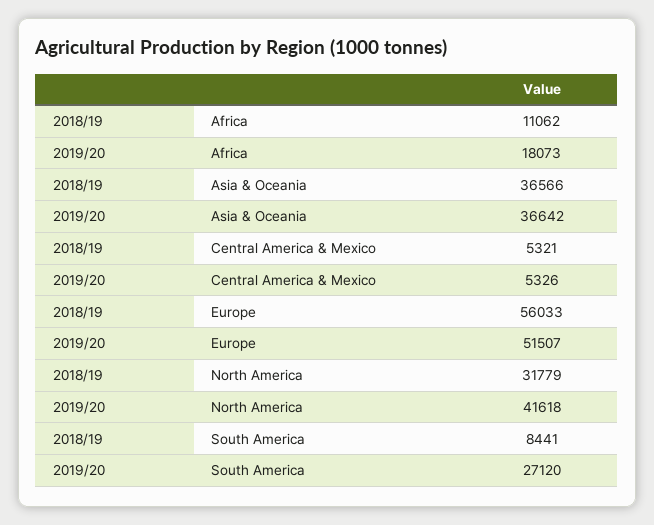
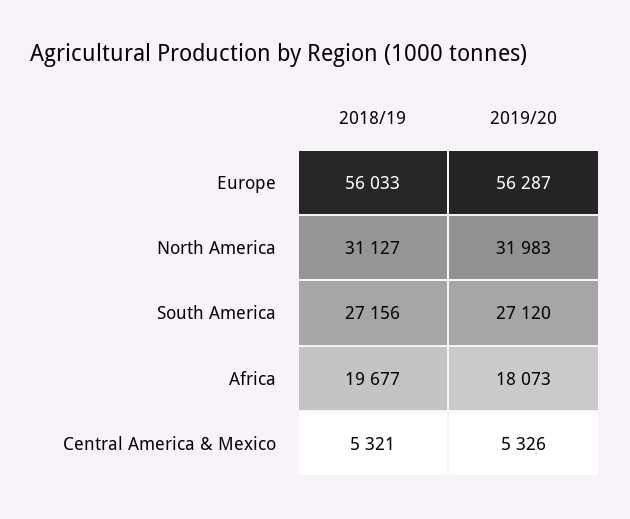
2018/19, Africa: 11062 -> 19677
2018/19, Asia & Oceania: 36566 -> none
2019/20, Asia & Oceania: 36642 -> none
2019/20, Europe: 51507 -> 56287
2018/19, North America: 31779 -> 31127
2019/20, North America: 41618 -> 31983
2018/19, South America: 8441 -> 27156

